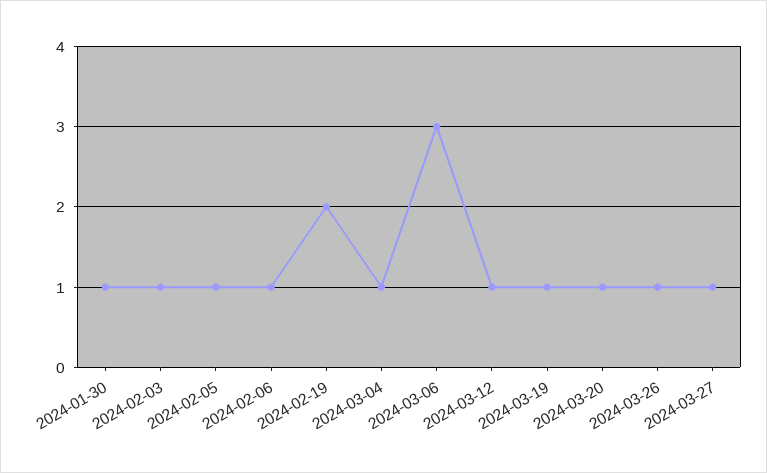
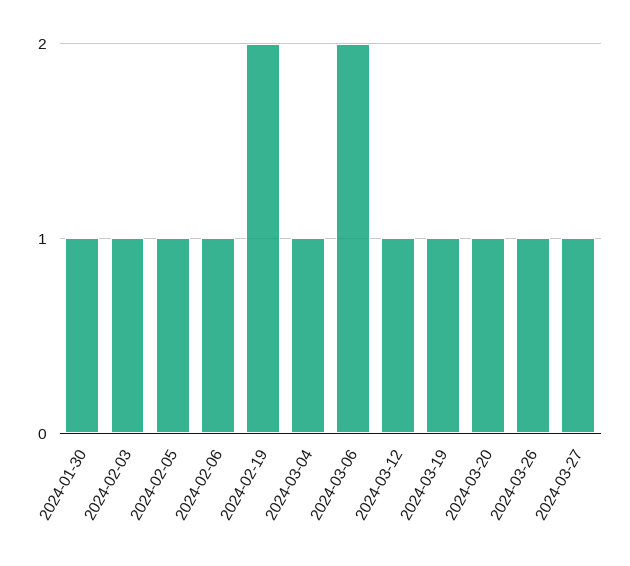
2024-03-06: 3 -> 2

